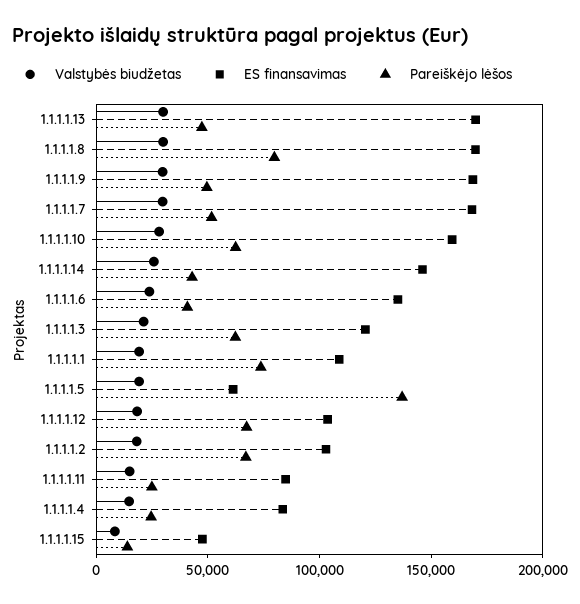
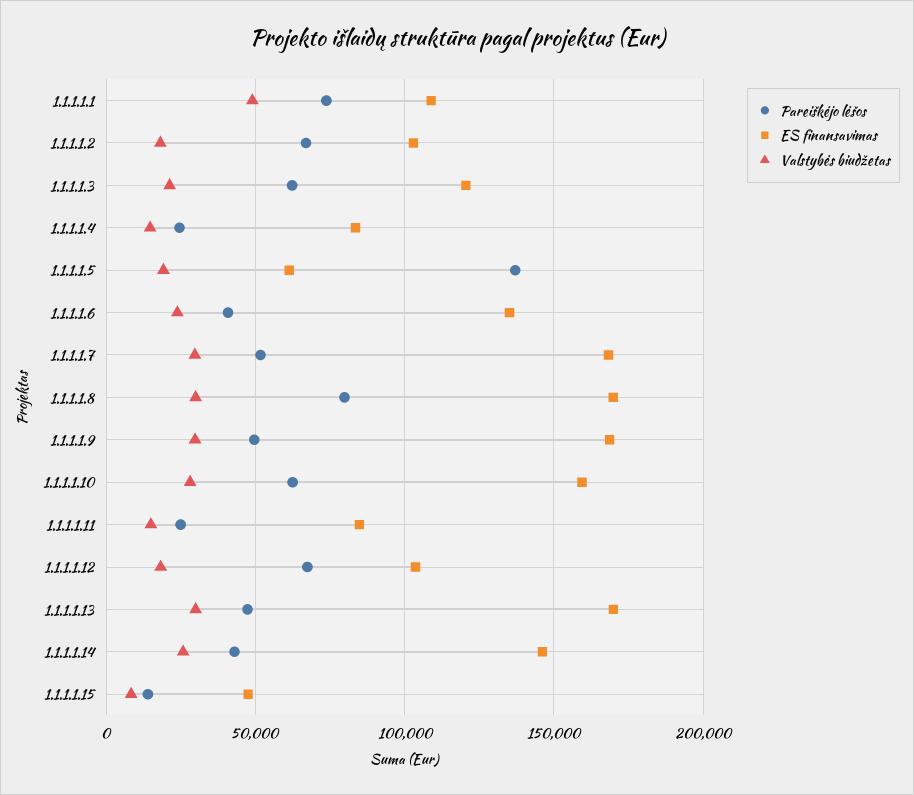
Valstybės biudžetas, 1.1.1.1.1: 20000 -> 50000

